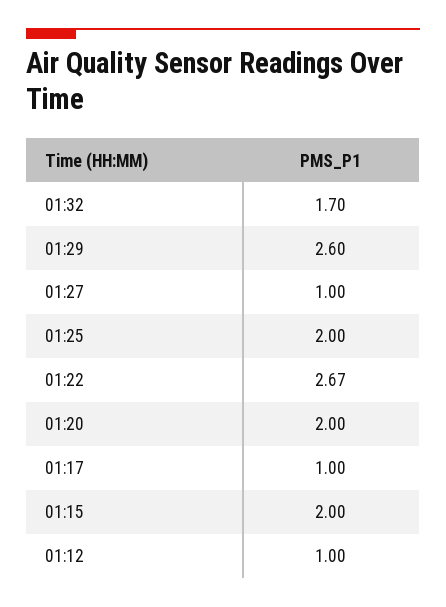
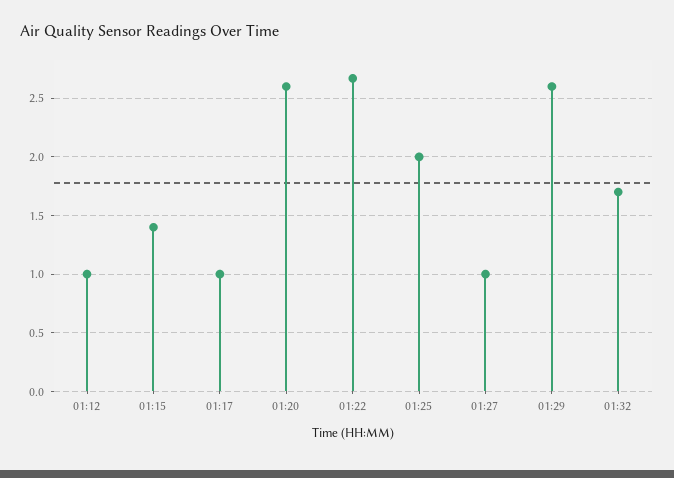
01:20: 2 -> 2.6
01:15: 2 -> 1.4

